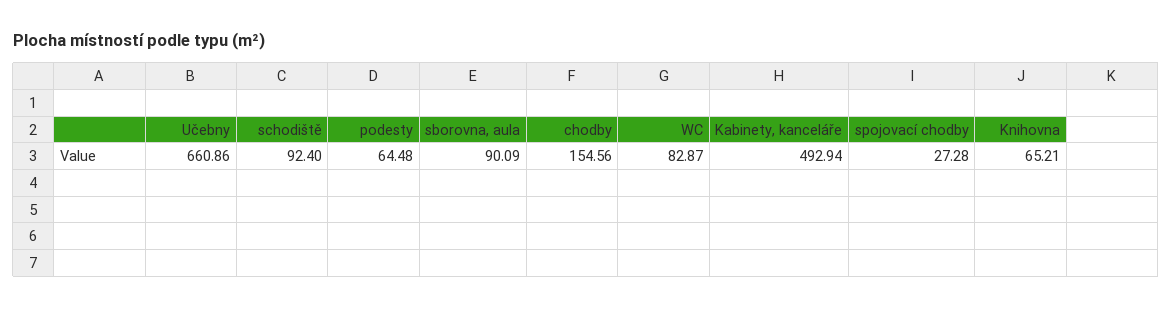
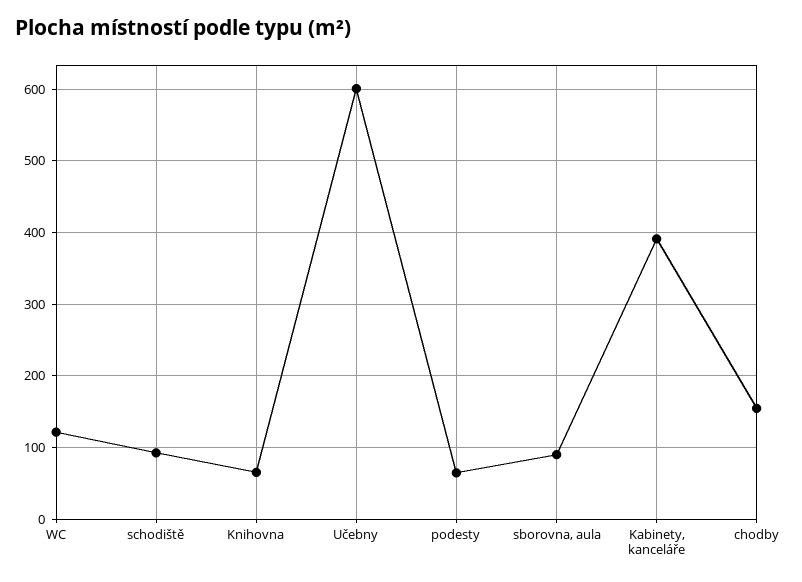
Učebny: 660.86 -> 600
WC: 82.87 -> 120
Kabinety, kanceláře: 492.94 -> 390
spojovací chodby: 27.28 -> none

